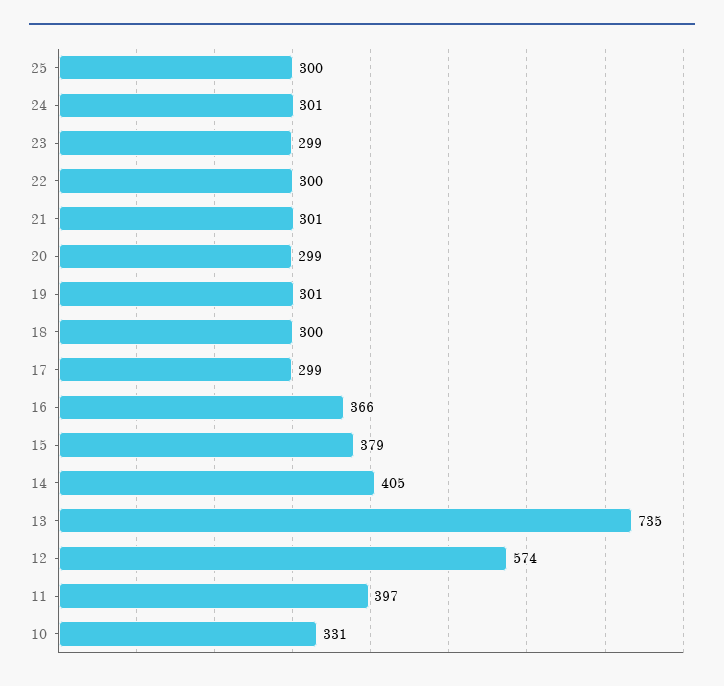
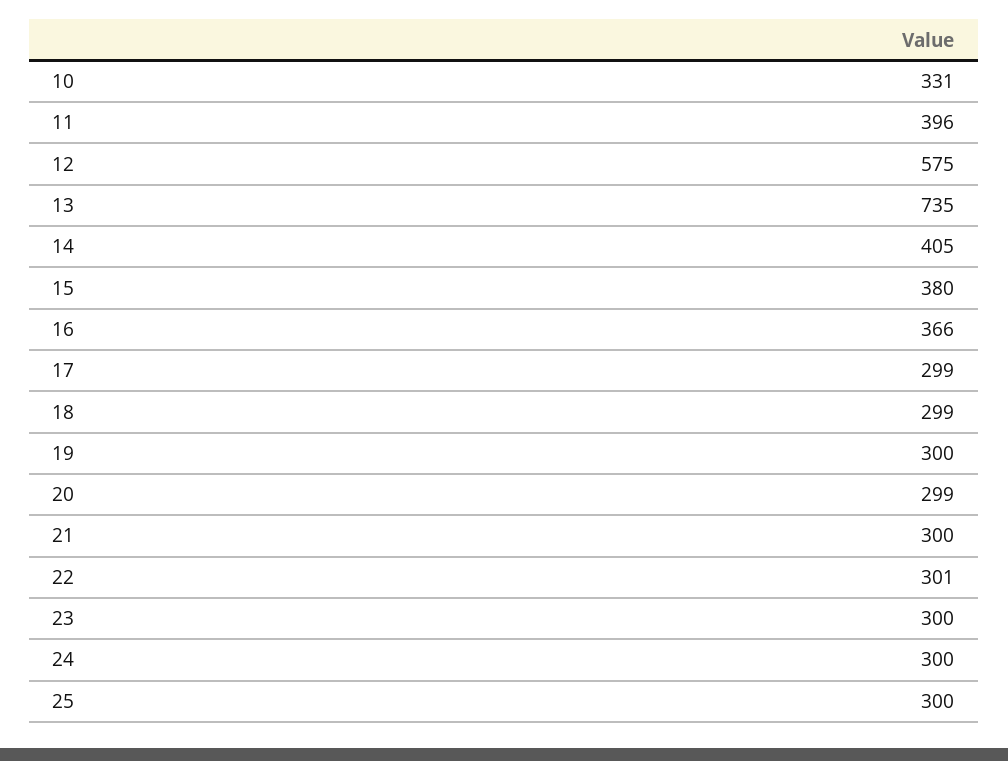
24: 301 -> 300
23: 299 -> 300
22: 300 -> 301
21: 301 -> 300
19: 301 -> 300
18: 300 -> 299
15: 379 -> 380
12: 574 -> 575
11: 397 -> 396

